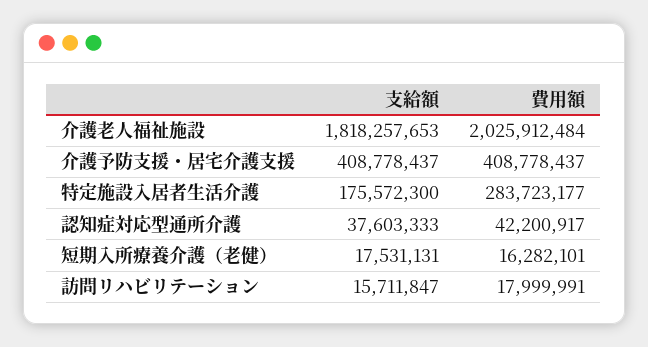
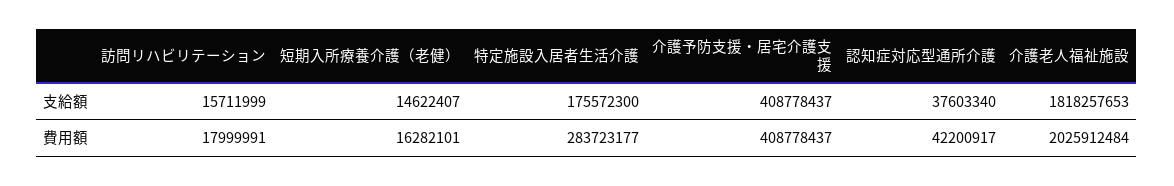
支給額, 認知症対応型通所介護: 37603333 -> 37603340
支給額, 短期入所療養介護（老健）: 17531131 -> 14622407
支給額, 訪問リハビリテーション: 15711847 -> 15711999

